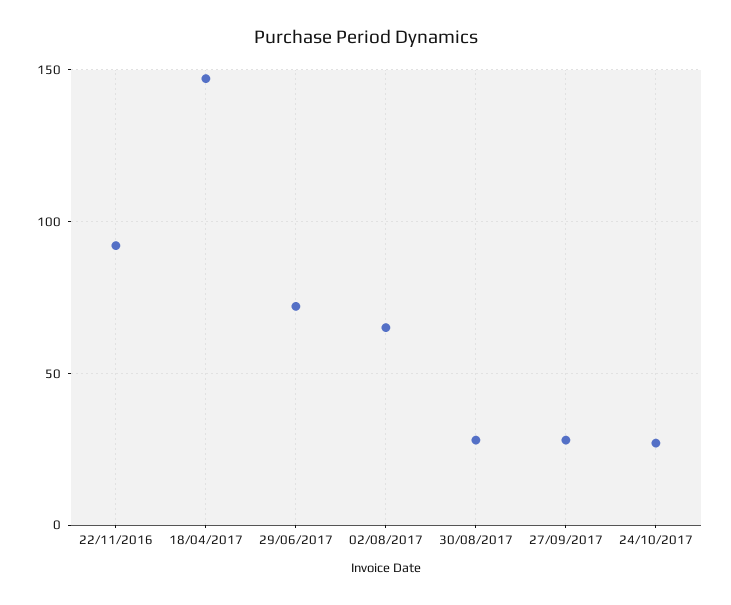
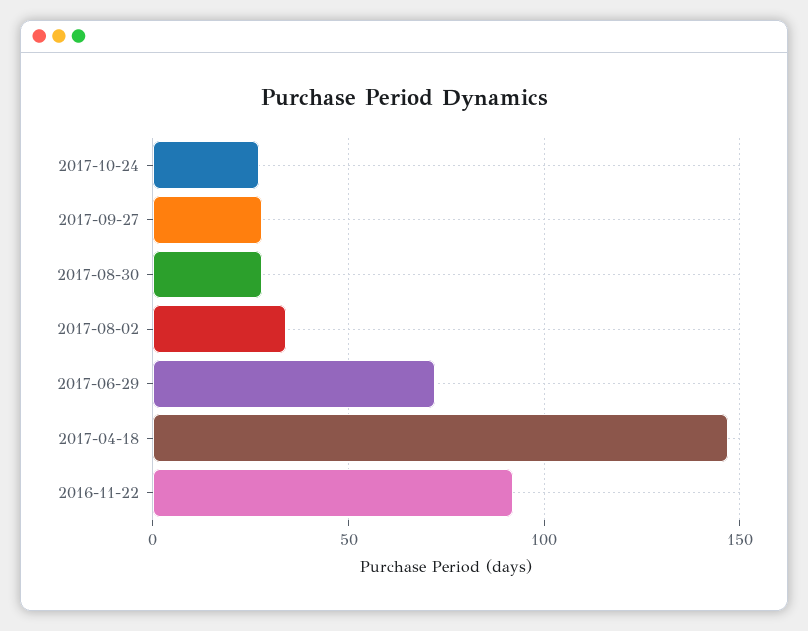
02/08/2017: 65 -> 35

